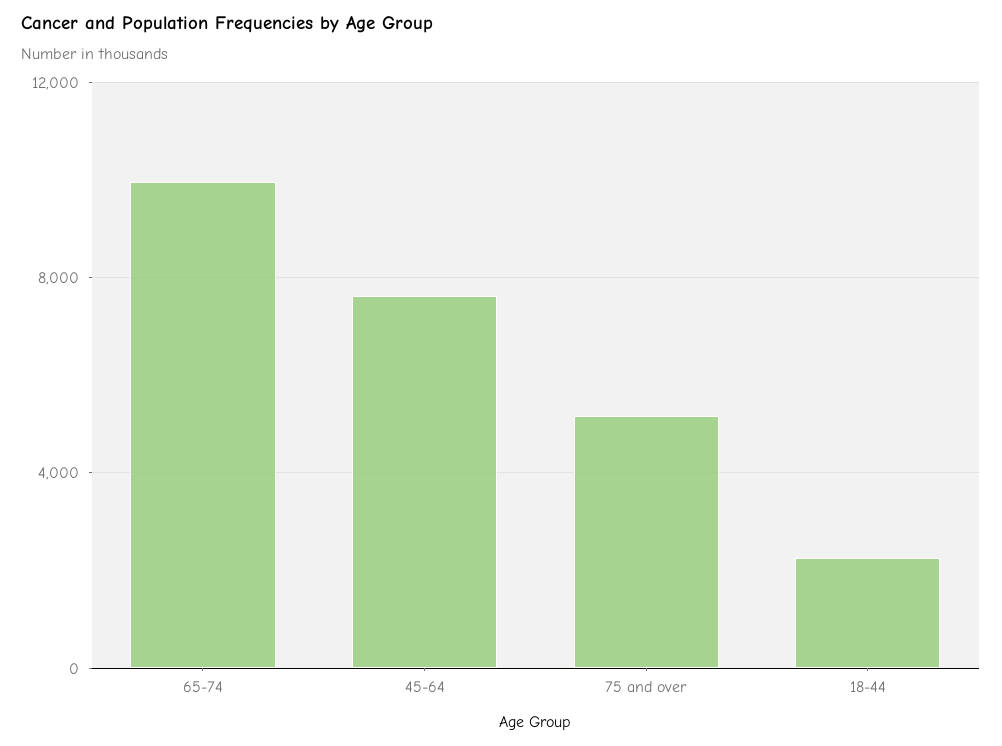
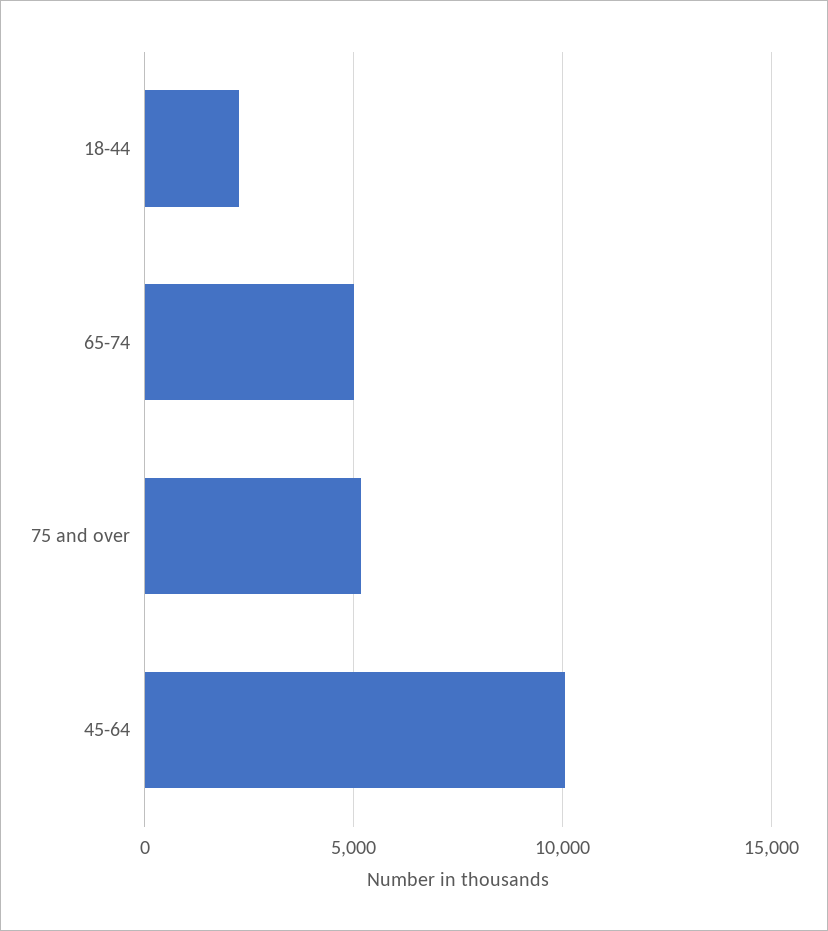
65-74: 10000 -> 5000
45-64: 7500 -> 10000

